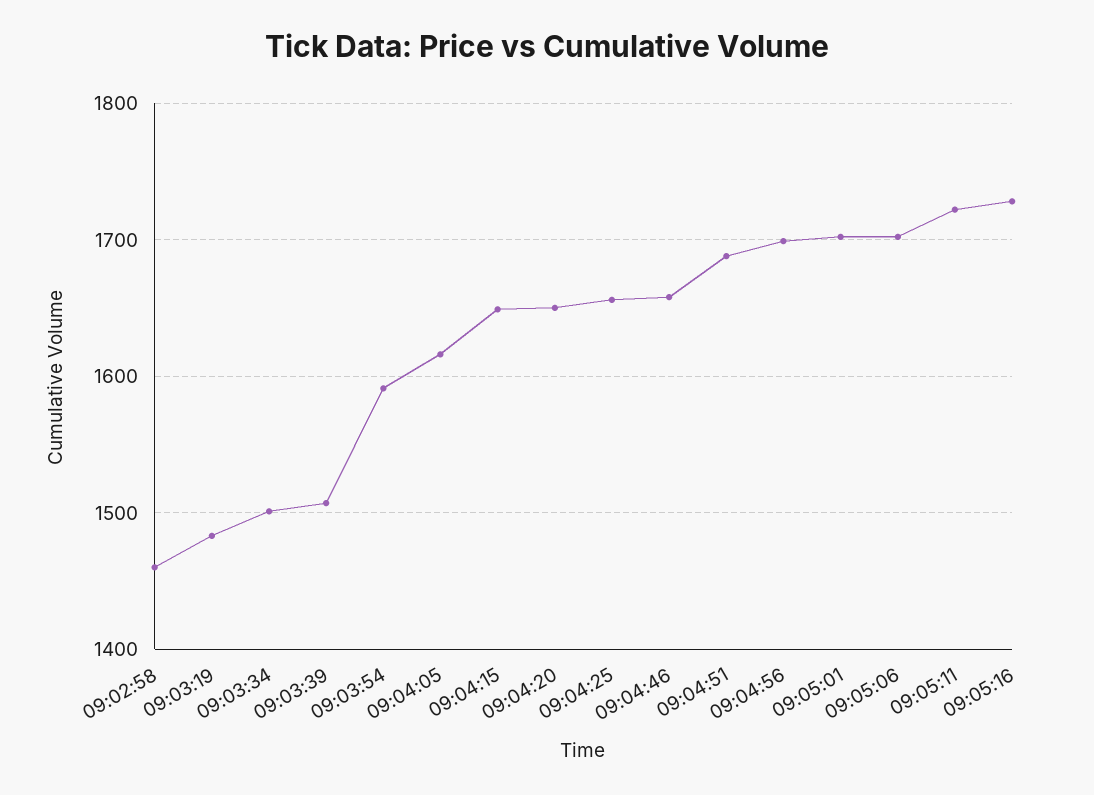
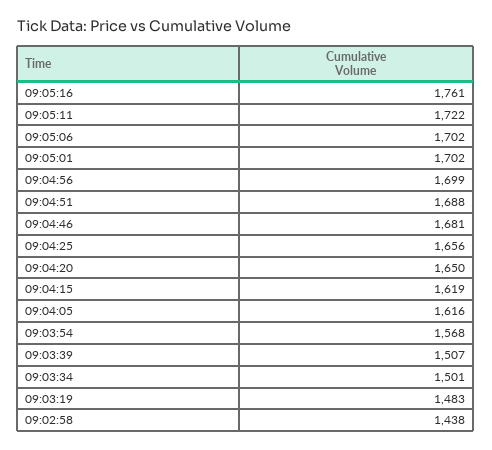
09:02:58: 1460 -> 1438
09:03:54: 1590 -> 1568
09:04:15: 1650 -> 1619
09:04:46: 1660 -> 1681
09:05:16: 1730 -> 1761

